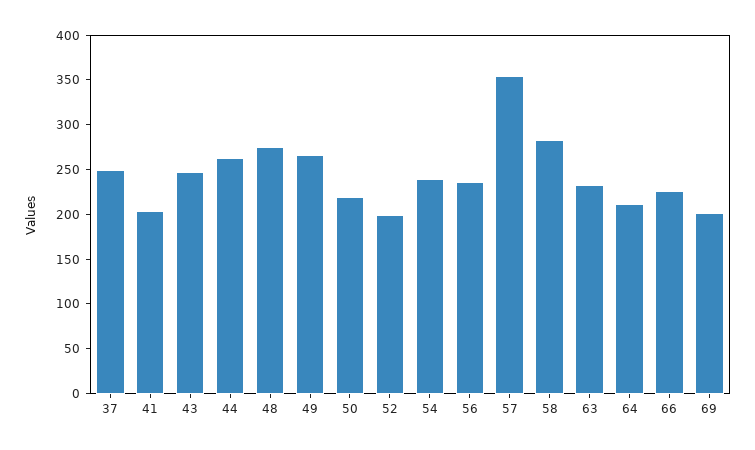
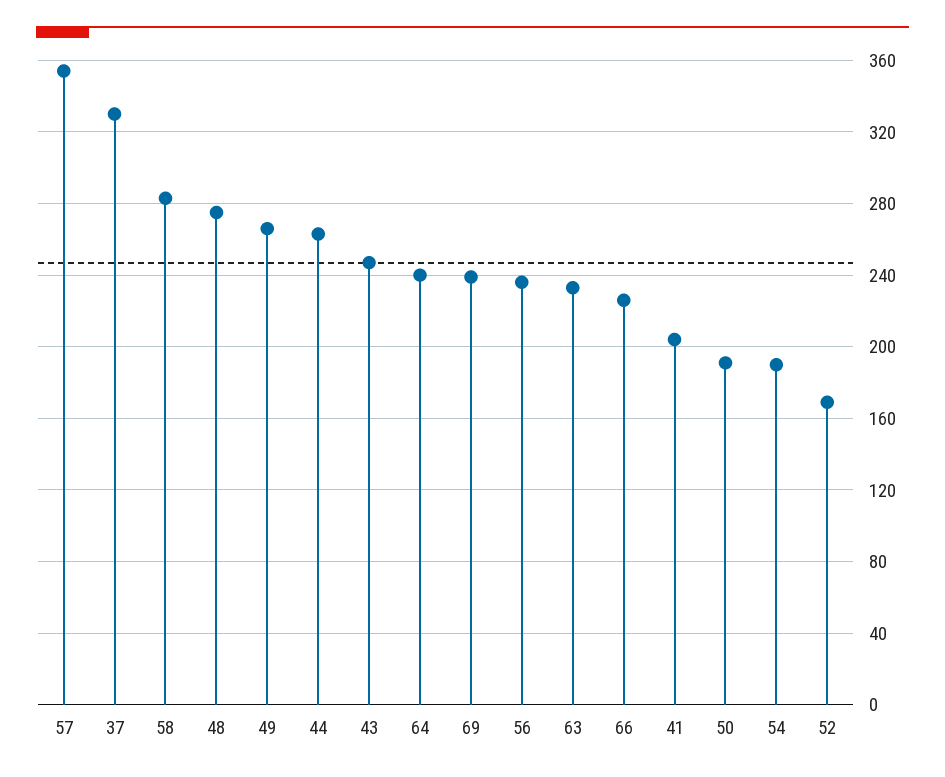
37: 250 -> 330
50: 220 -> 190
52: 200 -> 170
54: 240 -> 190
64: 210 -> 240
69: 200 -> 240

